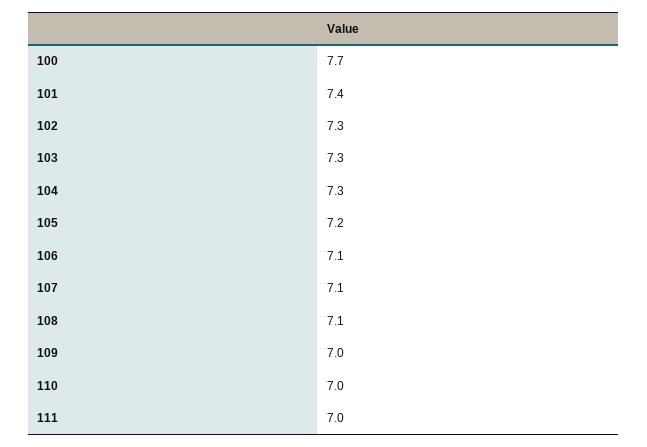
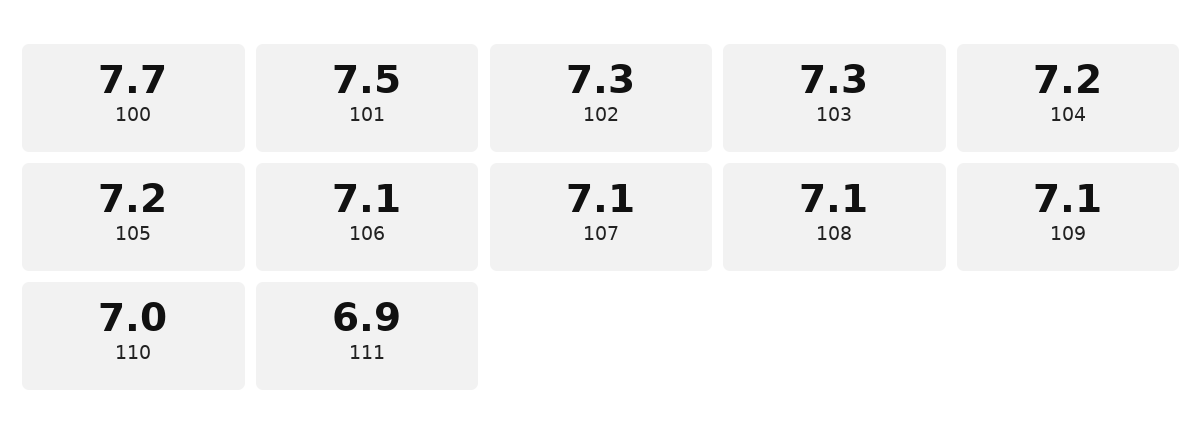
101: 7.4 -> 7.5
104: 7.3 -> 7.2
109: 7 -> 7.1
111: 7 -> 6.9

